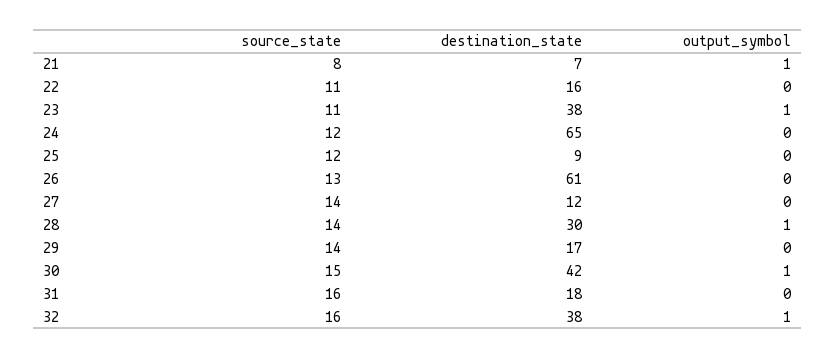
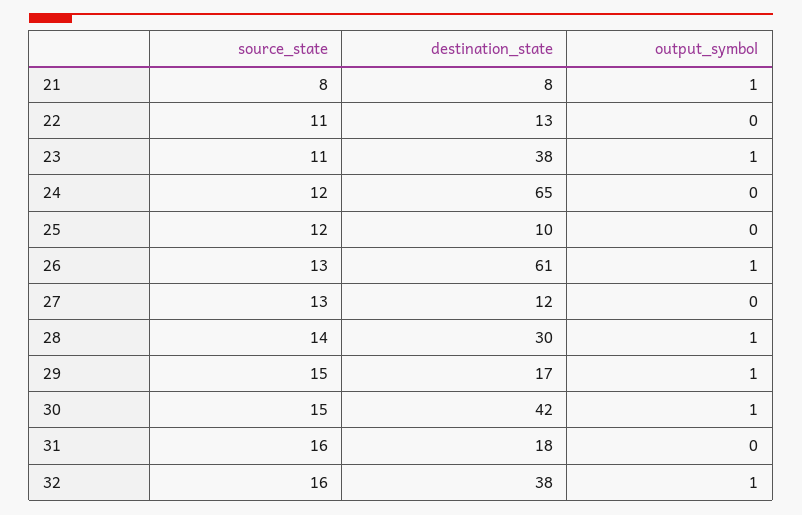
destination_state, 21: 7 -> 8
destination_state, 22: 16 -> 13
destination_state, 25: 9 -> 10
output_symbol, 26: 0 -> 1
source_state, 27: 14 -> 13
source_state, 29: 14 -> 15
output_symbol, 29: 0 -> 1

